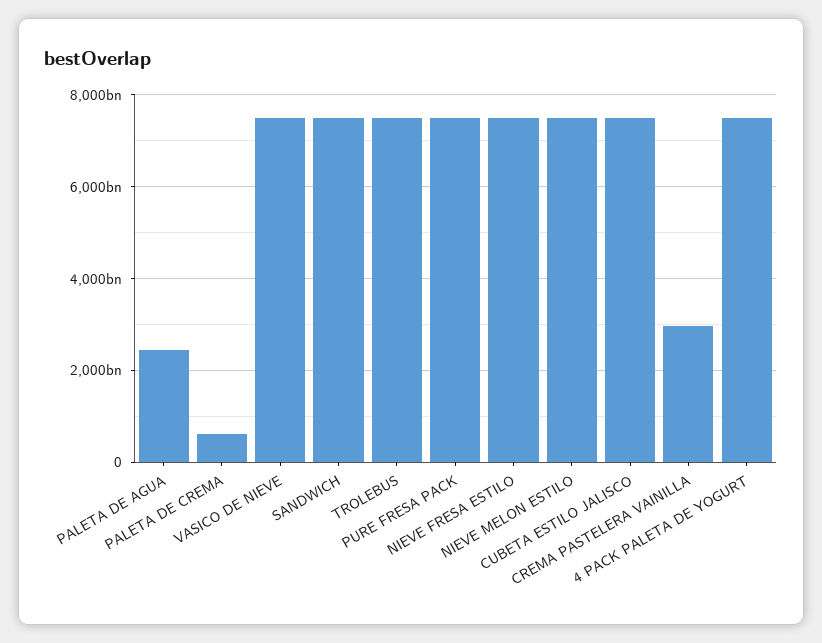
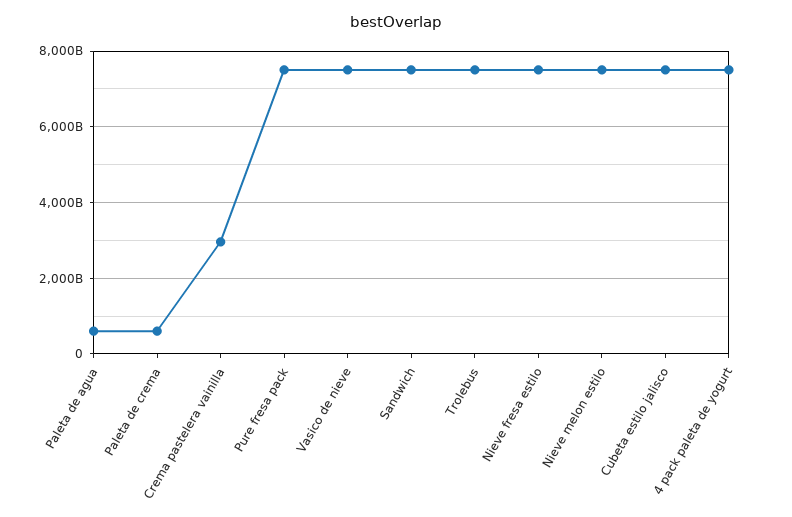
PALETA DE AGUA: 2400000000000 -> 600000000000

